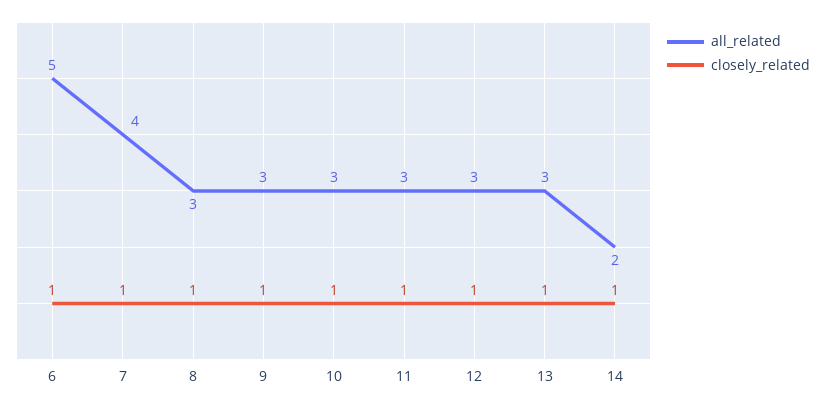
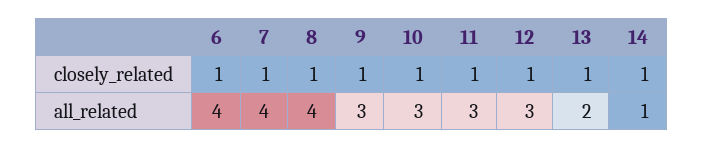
all_related, 6: 5 -> 4
all_related, 8: 3 -> 4
all_related, 13: 3 -> 2
all_related, 14: 2 -> 1

